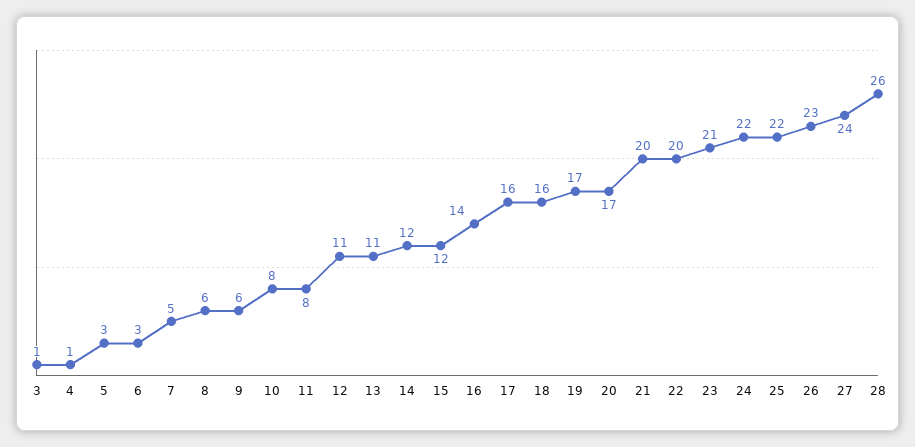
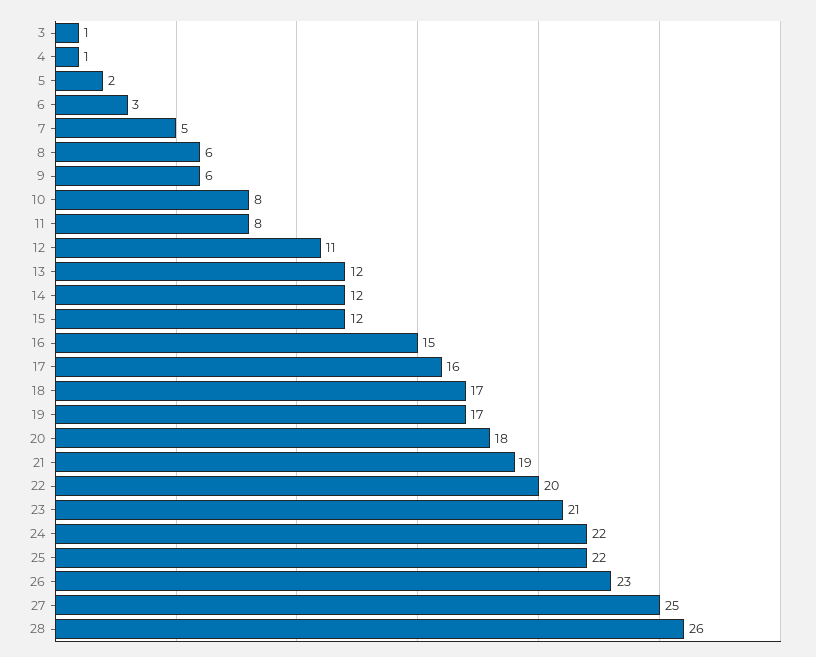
5: 3 -> 2
13: 11 -> 12
16: 14 -> 15
18: 16 -> 17
20: 17 -> 18
21: 20 -> 19
27: 24 -> 25

